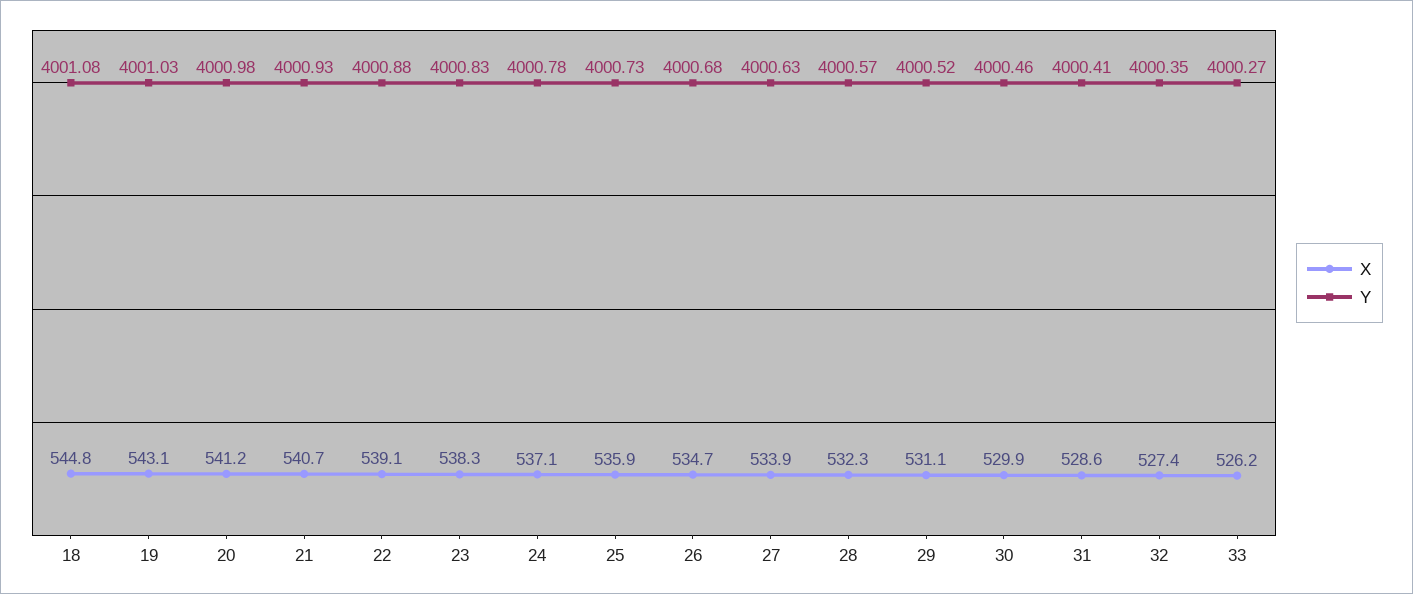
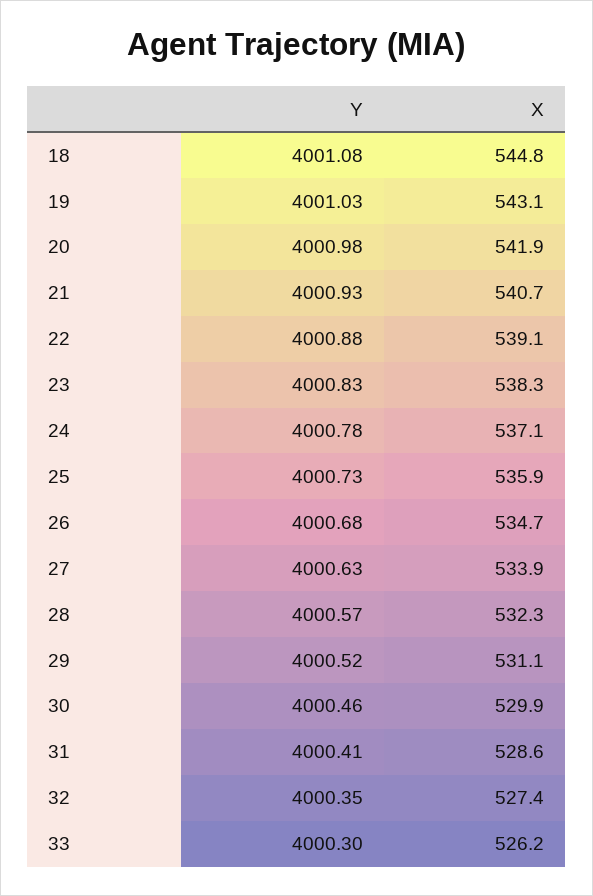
X, 20: 541.2 -> 541.9
Y, 33: 4000.27 -> 4000.3

